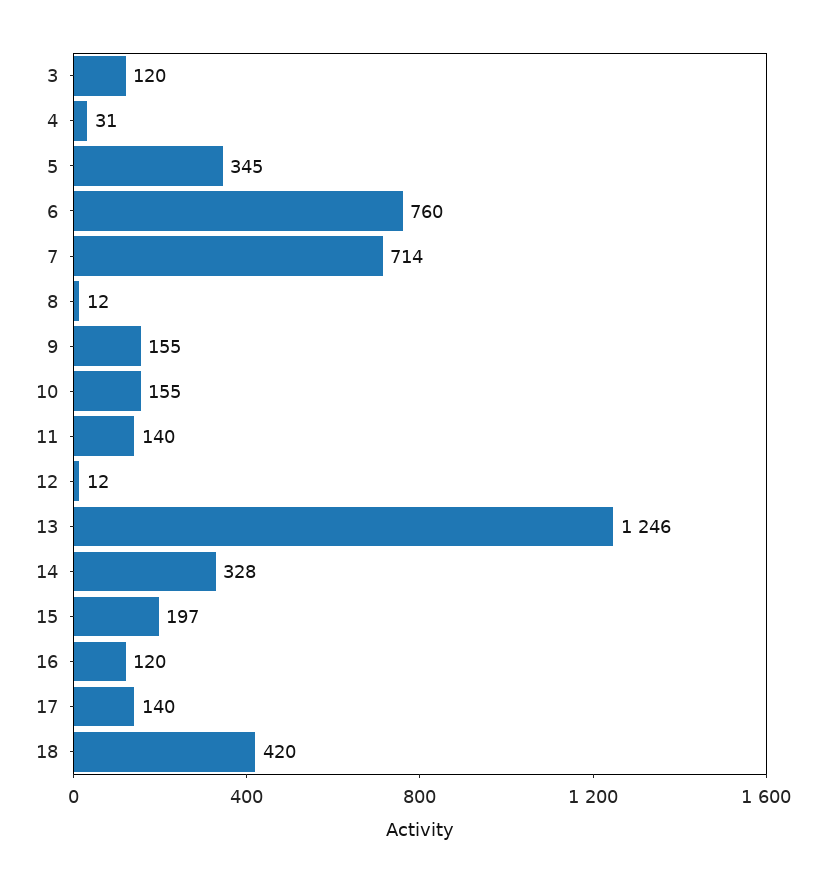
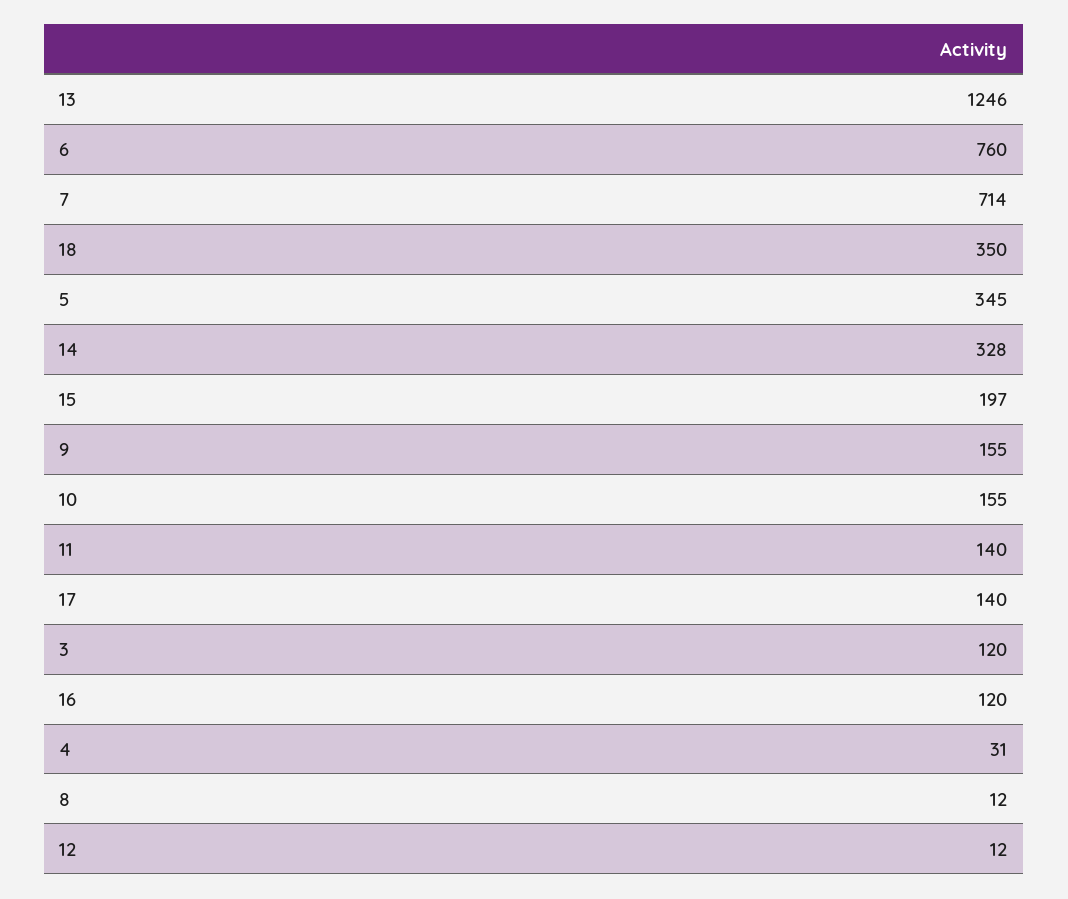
18: 420 -> 350

